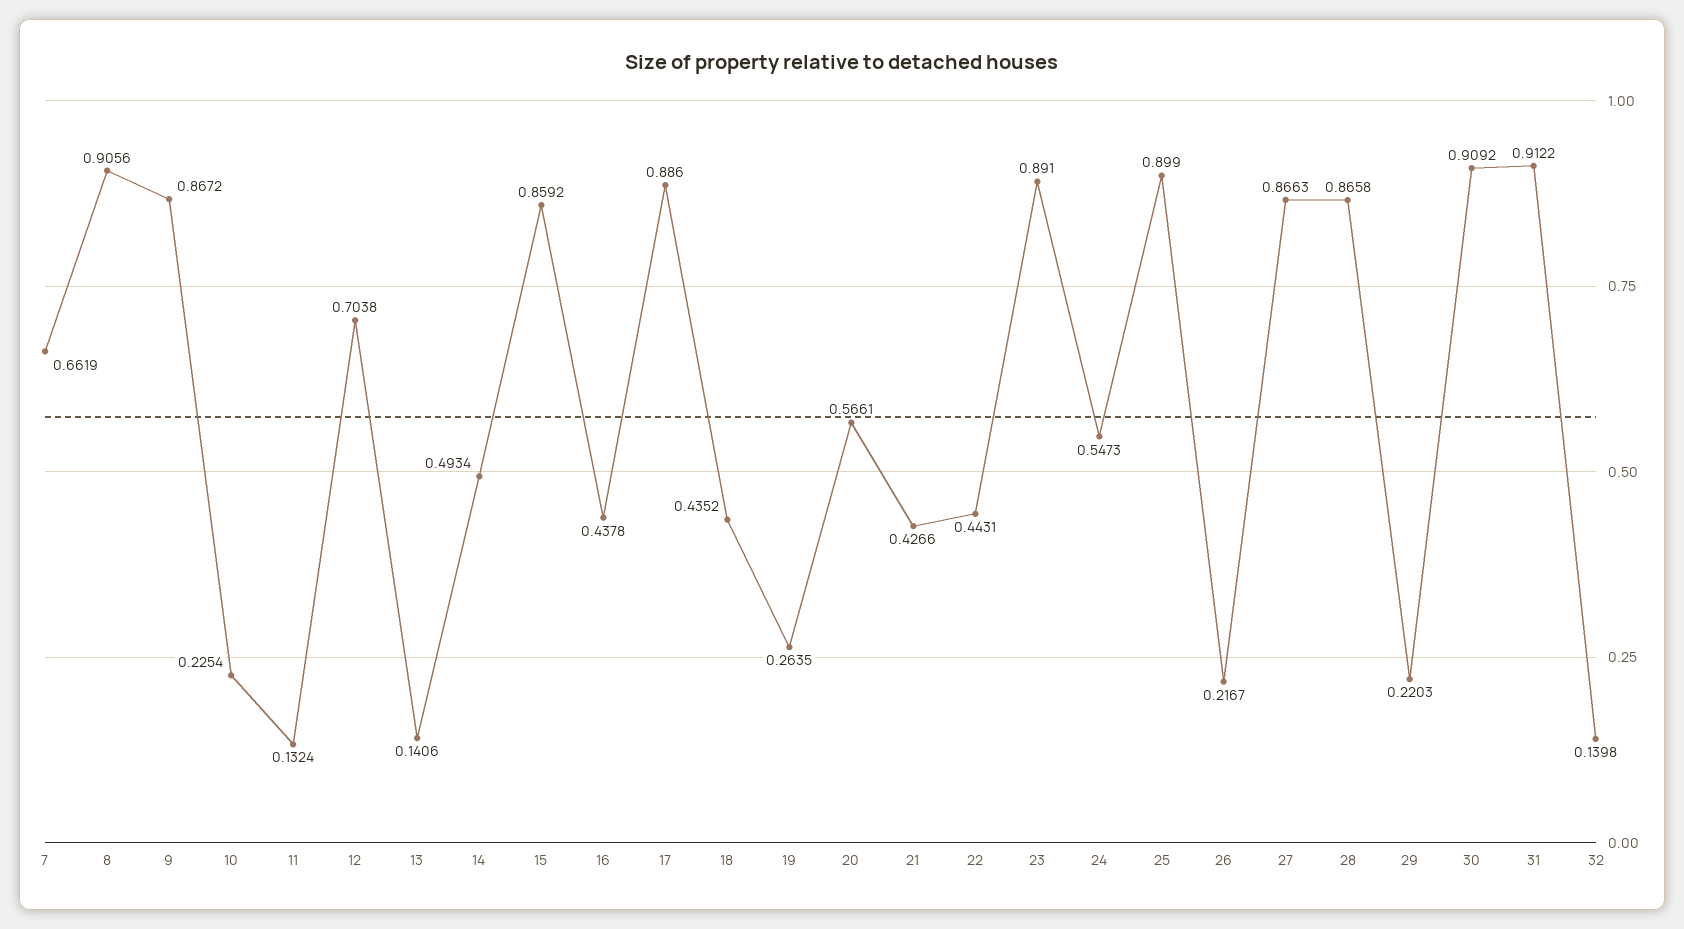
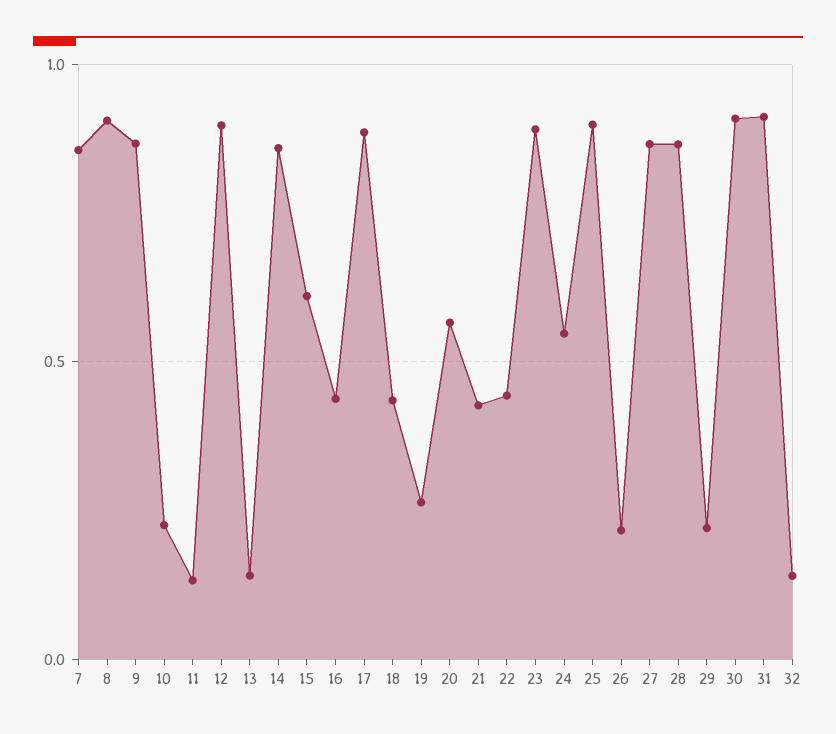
7: 0.6619 -> 0.85
12: 0.7038 -> 0.9
14: 0.4934 -> 0.85
15: 0.8592 -> 0.6

